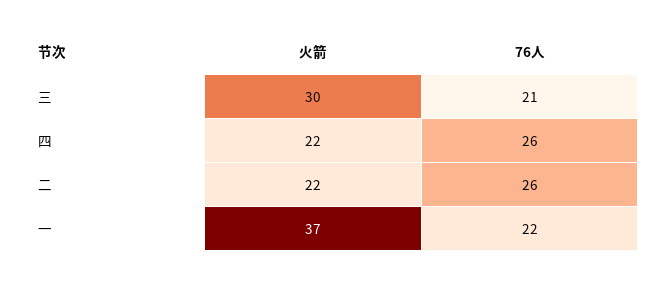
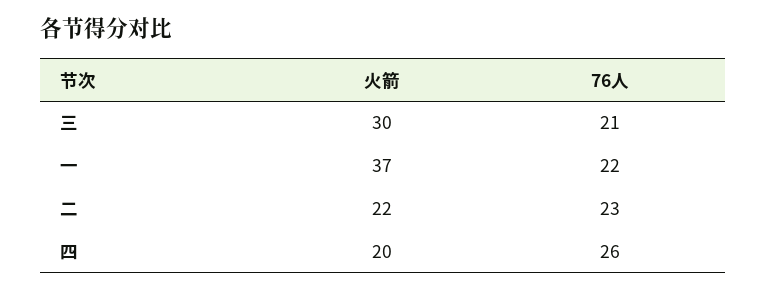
火箭, 四: 22 -> 20
76人, 二: 26 -> 23

